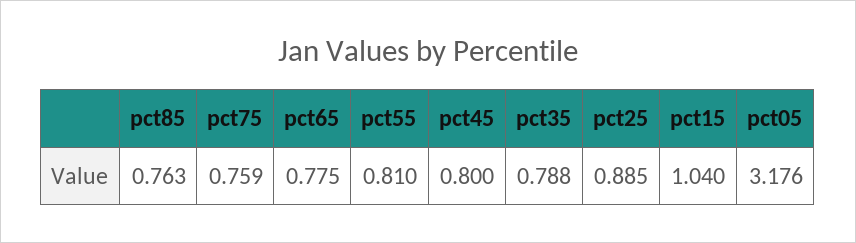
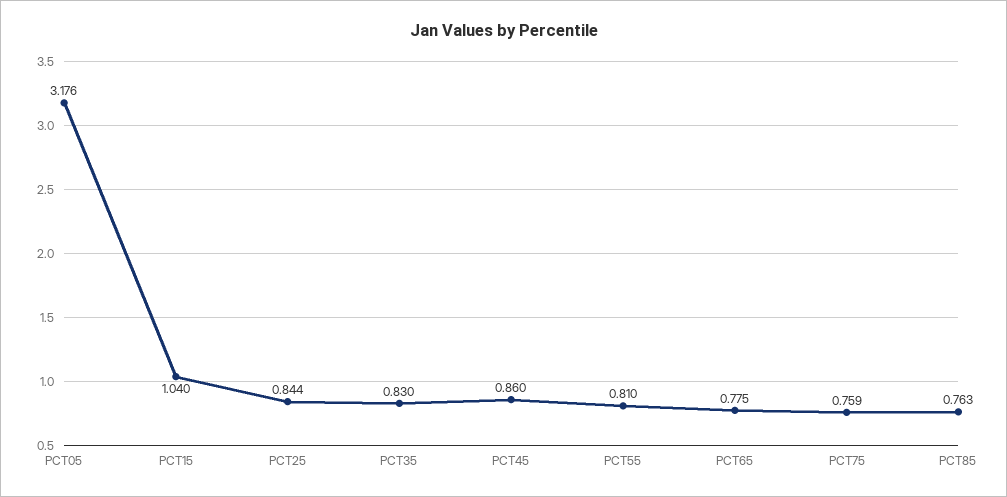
pct45: 0.8 -> 0.86
pct35: 0.788 -> 0.83
pct25: 0.885 -> 0.844

